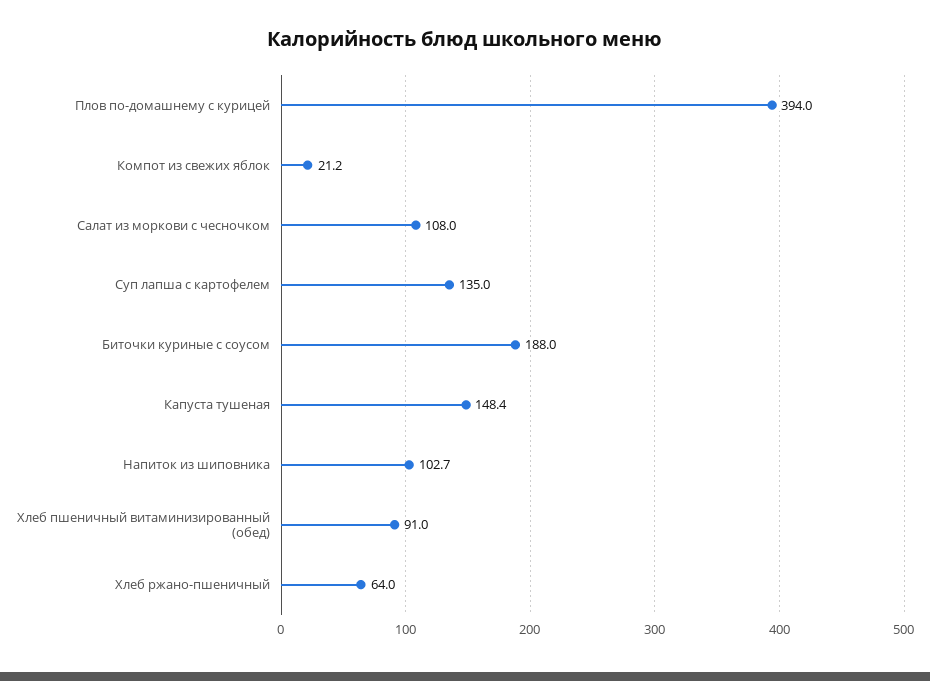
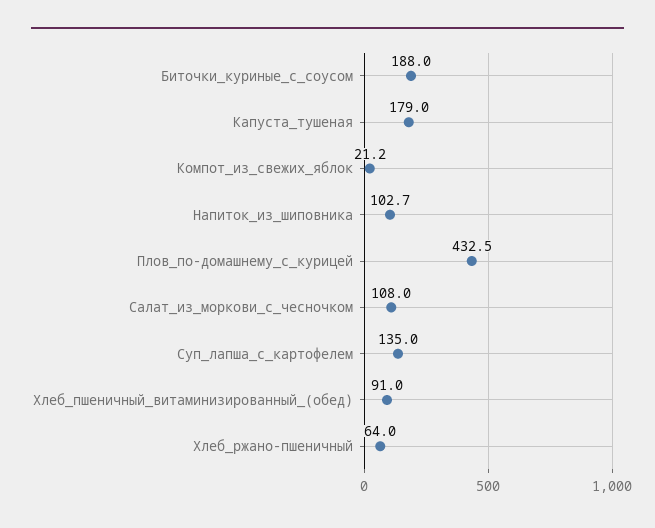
Плов по-домашнему с курицей: 394 -> 432.5
Капуста тушеная: 148.4 -> 179

